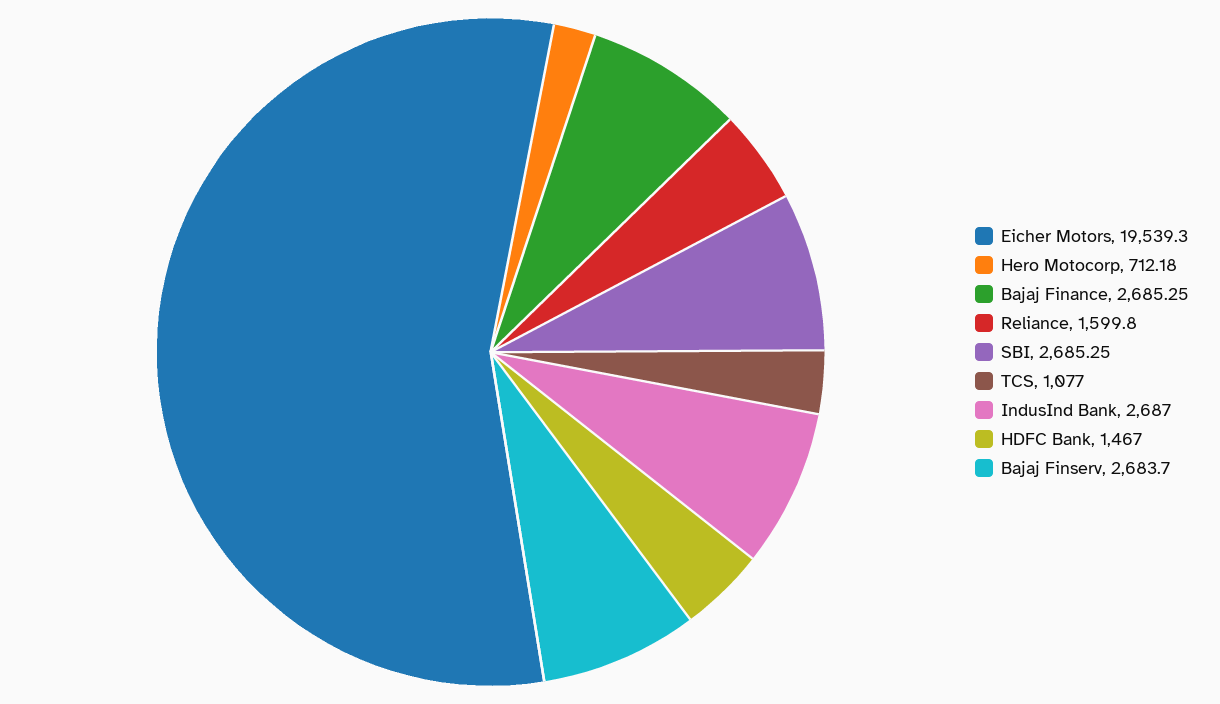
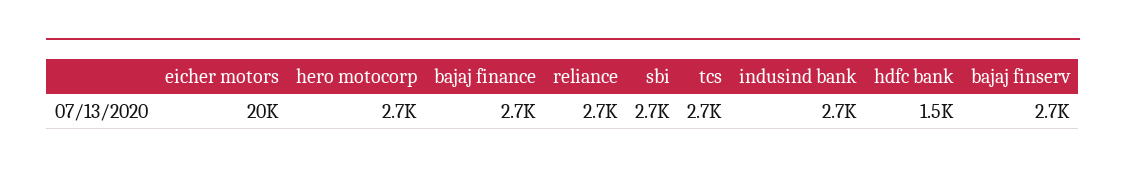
Hero Motocorp: 712.18 -> 2700
Reliance: 1599.8 -> 2700
TCS: 1077 -> 2700

